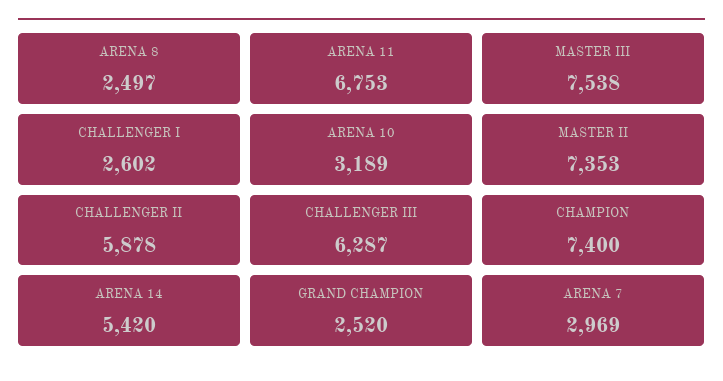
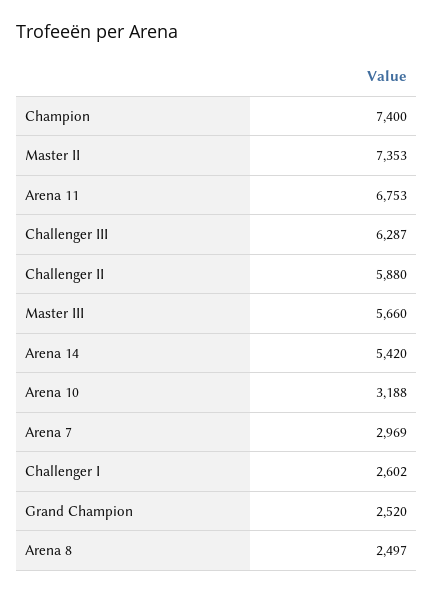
MASTER III: 7538 -> 5660
ARENA 10: 3189 -> 3188
CHALLENGER II: 5878 -> 5880

